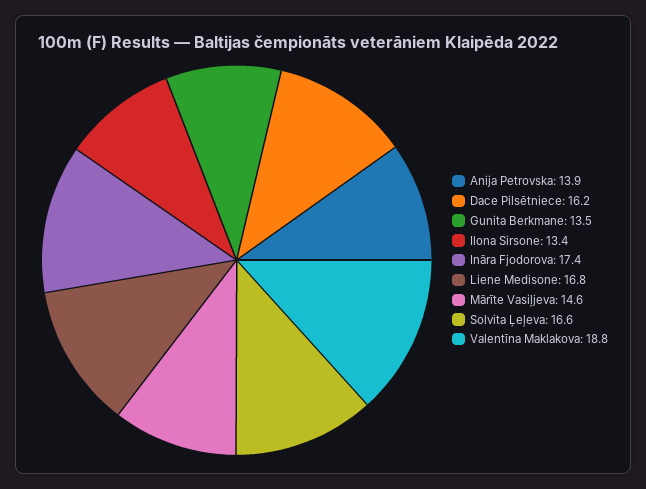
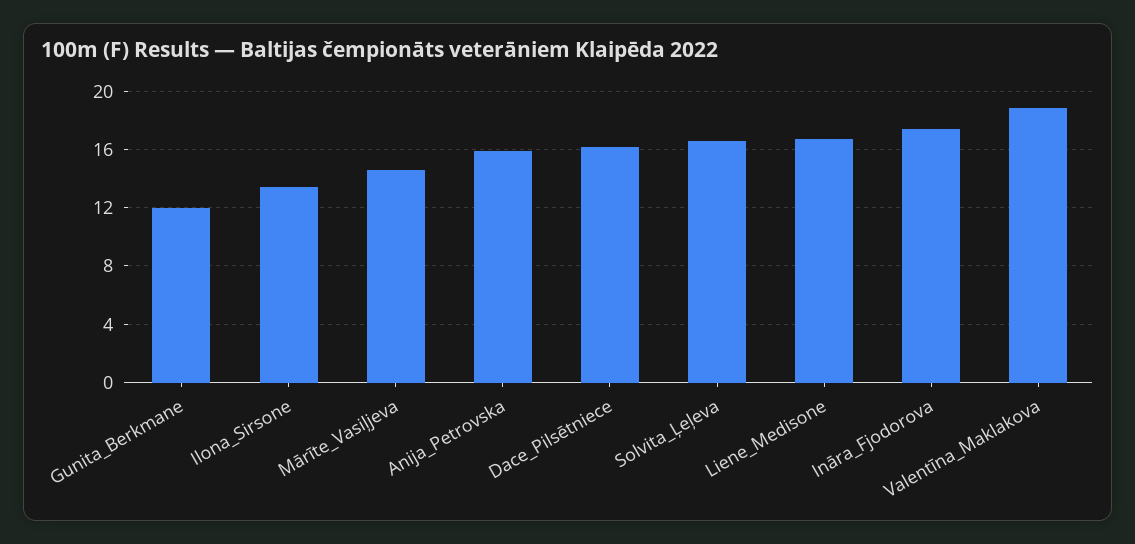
Anija Petrovska: 13.9 -> 16
Gunita Berkmane: 13.5 -> 12

